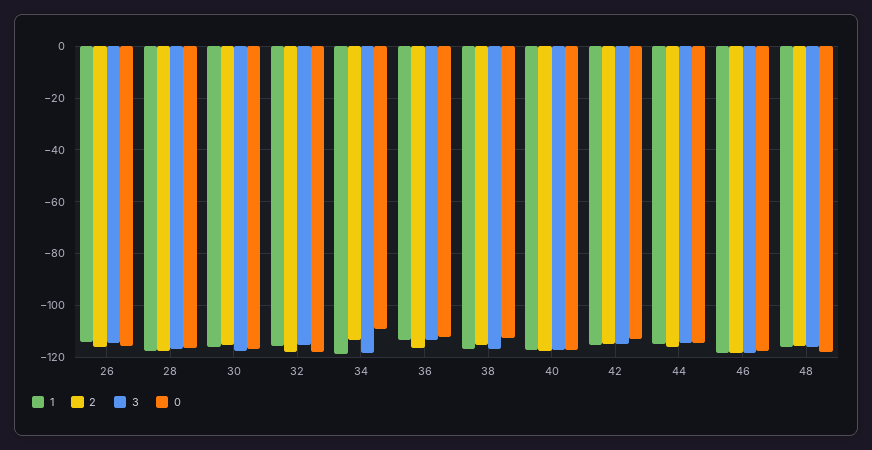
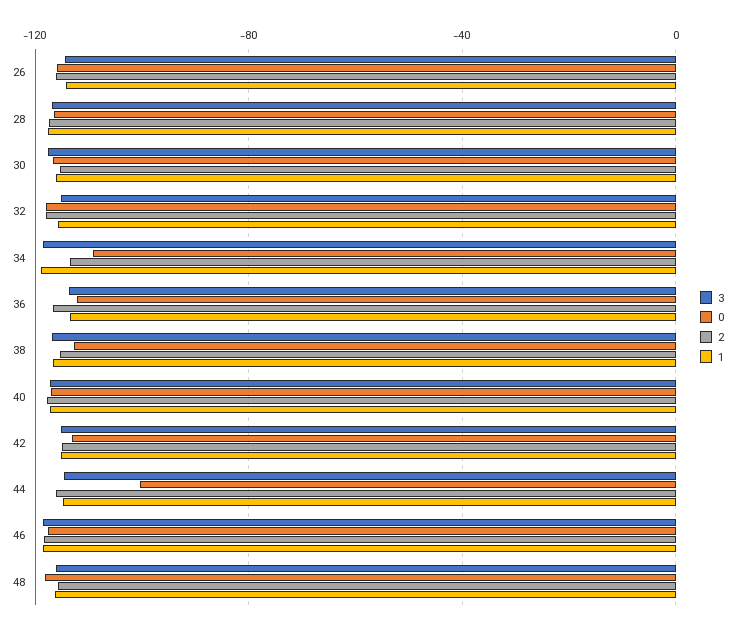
0, 44: -115 -> -100

